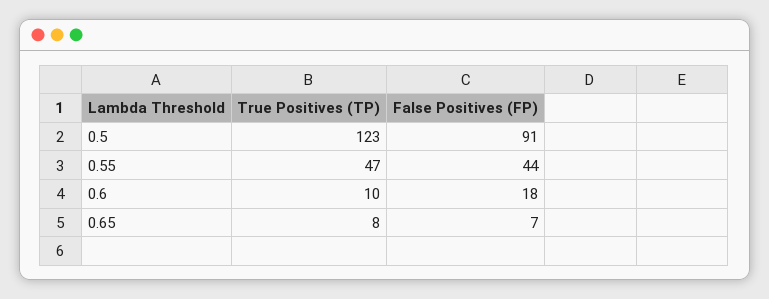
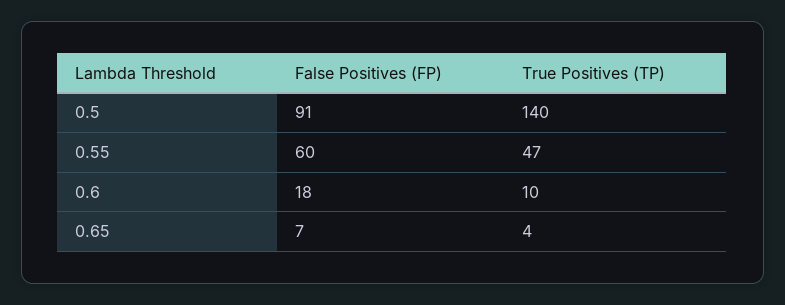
True Positives (TP), 0.5: 123 -> 140
False Positives (FP), 0.55: 44 -> 60
True Positives (TP), 0.65: 8 -> 4

